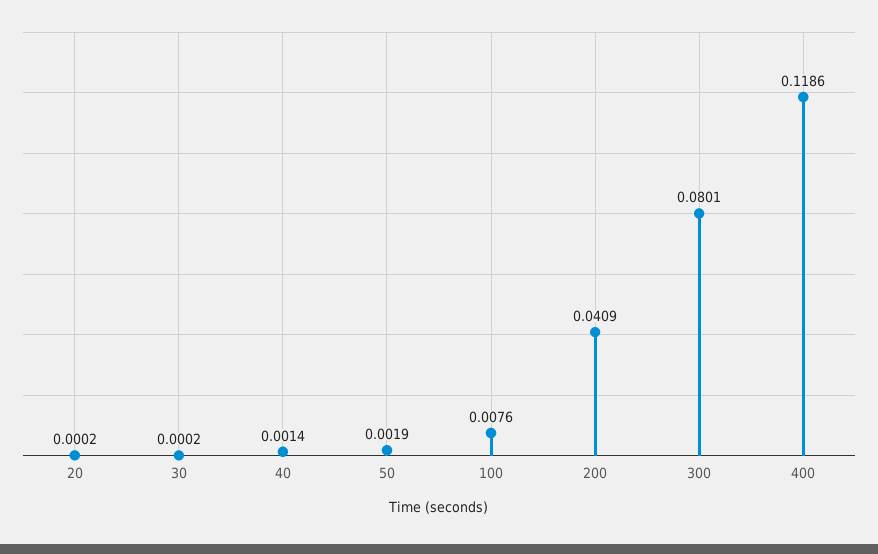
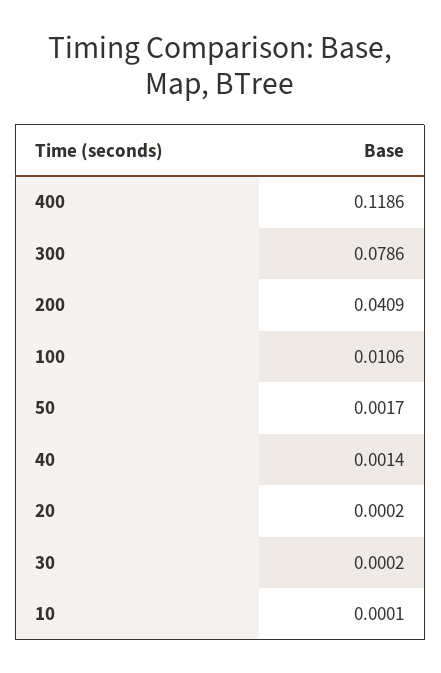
50: 0.0019 -> 0.0017
100: 0.0076 -> 0.0106
300: 0.0801 -> 0.0786
10: none -> 0.0001

